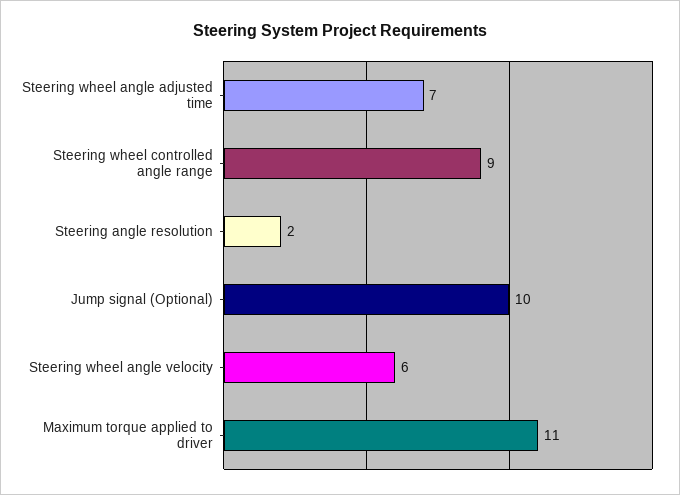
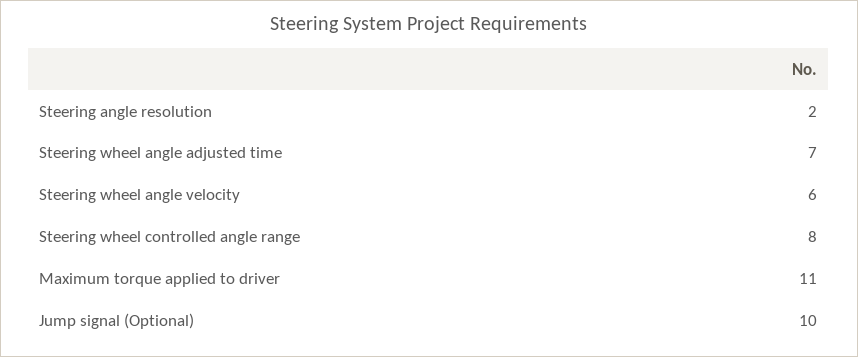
Steering wheel controlled angle range: 9 -> 8

